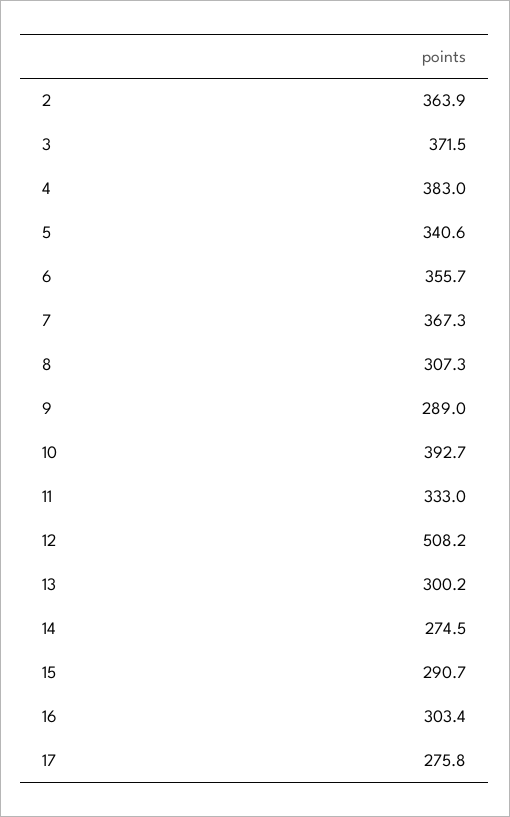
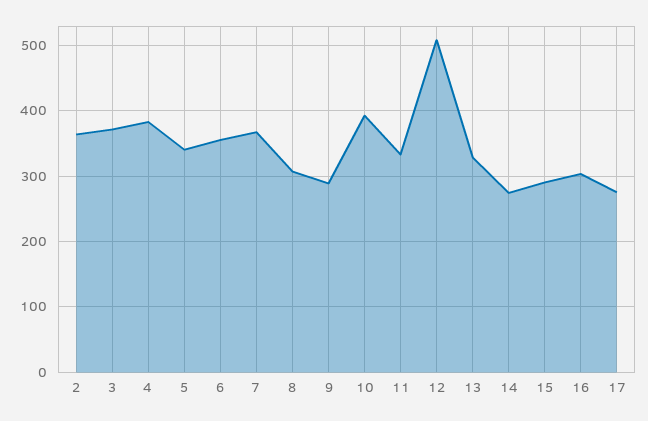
13: 300.2 -> 330

